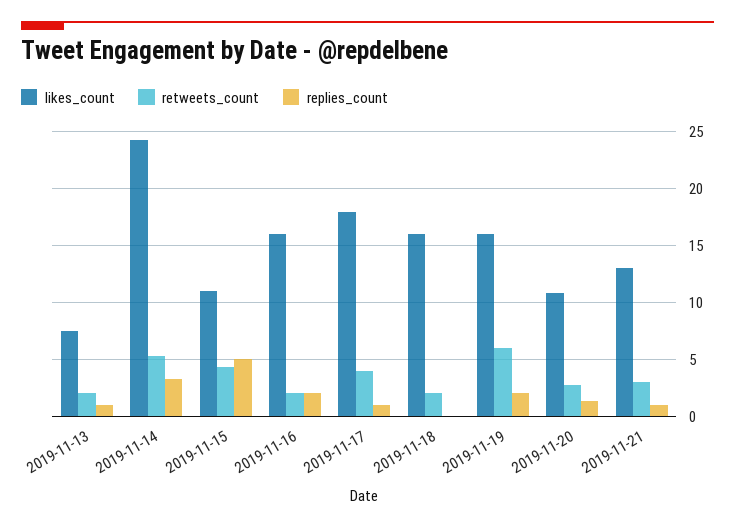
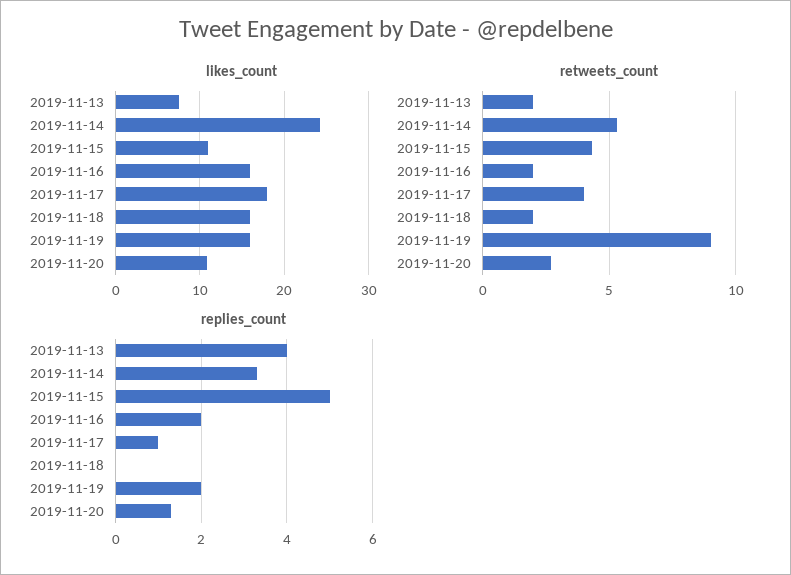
replies_count, 2019-11-13: 1 -> 4
retweets_count, 2019-11-19: 6 -> 9
likes_count, 2019-11-21: 13 -> none
retweets_count, 2019-11-21: 3 -> none
replies_count, 2019-11-21: 1 -> none

